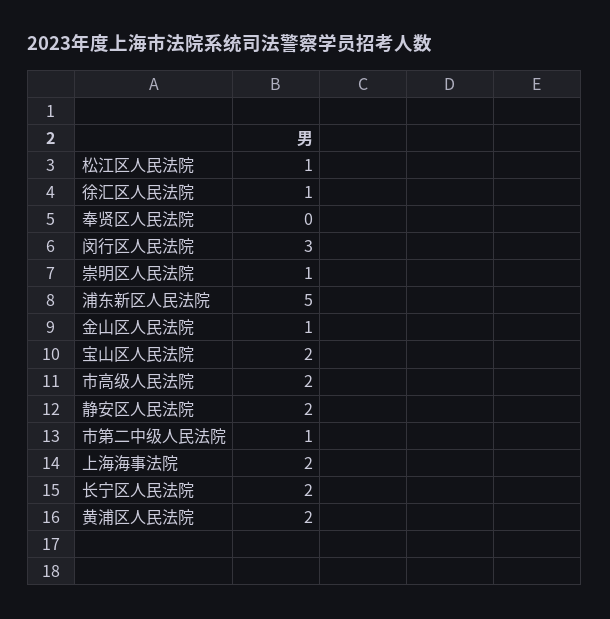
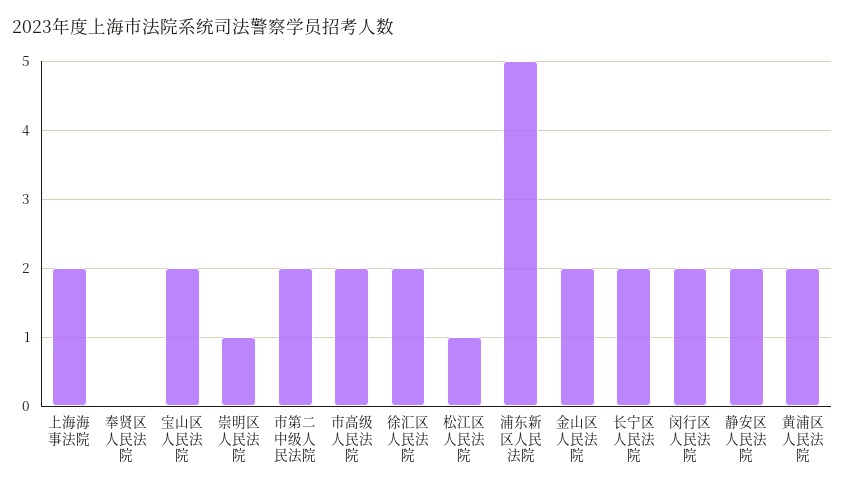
徐汇区人民法院: 1 -> 2
闵行区人民法院: 3 -> 2
金山区人民法院: 1 -> 2
市第二中级人民法院: 1 -> 2

